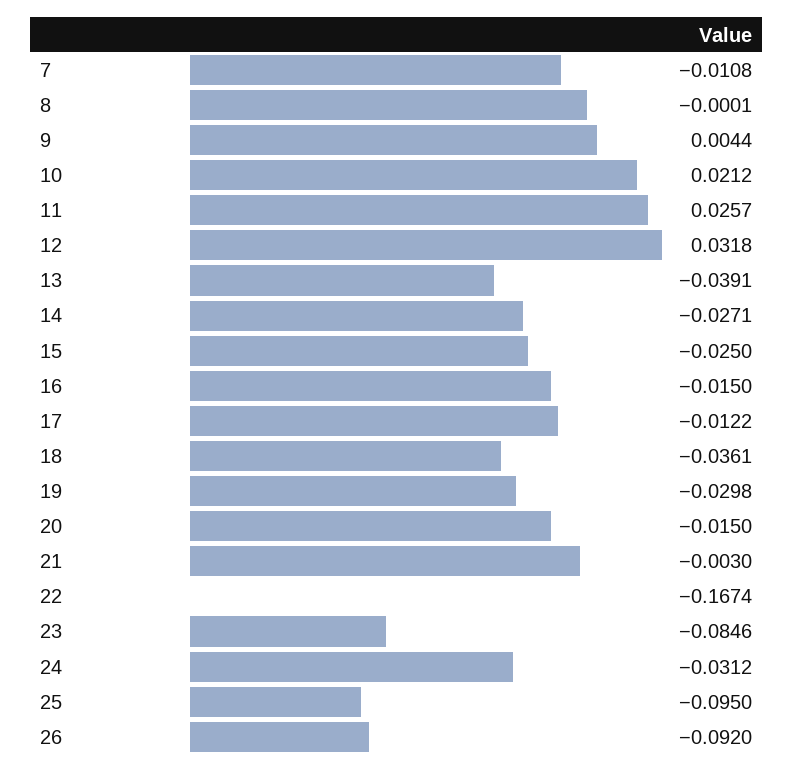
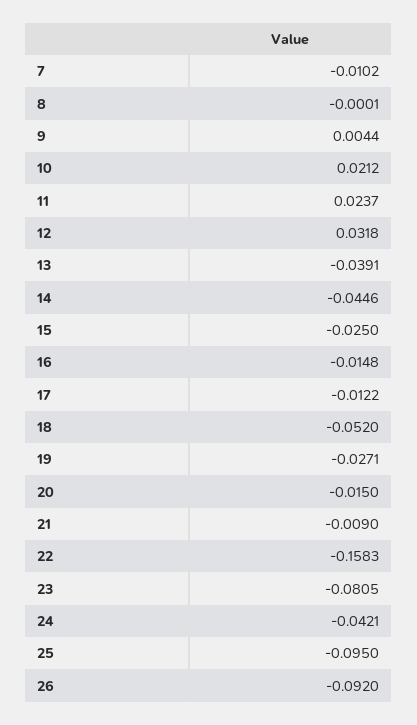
7: -0.0108 -> -0.0102
11: 0.0257 -> 0.0237
14: -0.0271 -> -0.0446
16: -0.015 -> -0.0148
18: -0.0361 -> -0.052
19: -0.0298 -> -0.0271
21: -0.003 -> -0.009
22: -0.1674 -> -0.1583
23: -0.0846 -> -0.0805
24: -0.0312 -> -0.0421

